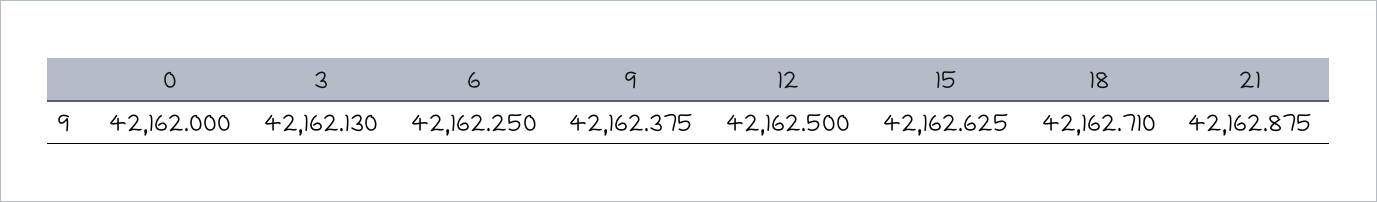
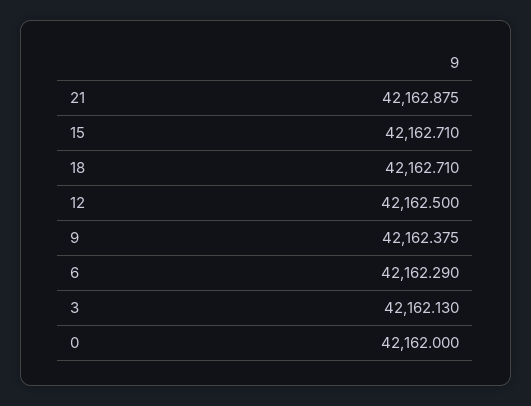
6: 42162.25 -> 42162.29
15: 42162.625 -> 42162.71

